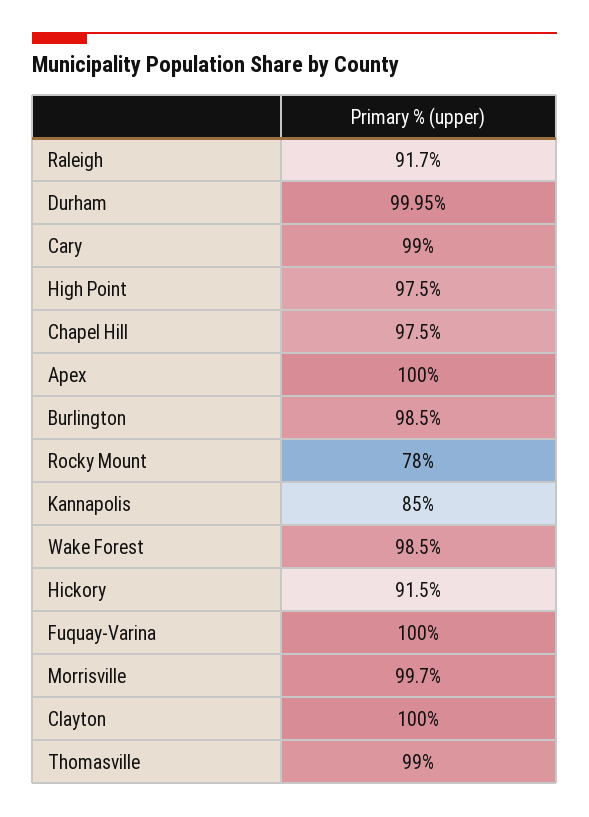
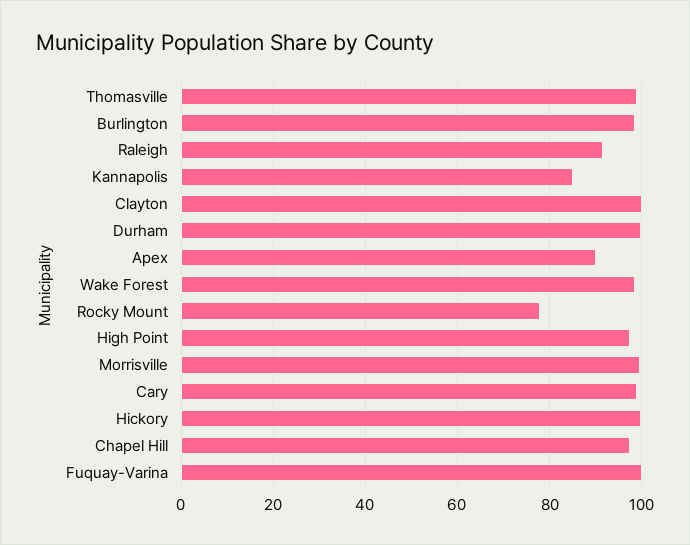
Apex: 100 -> 90
Hickory: 91.5 -> 100

